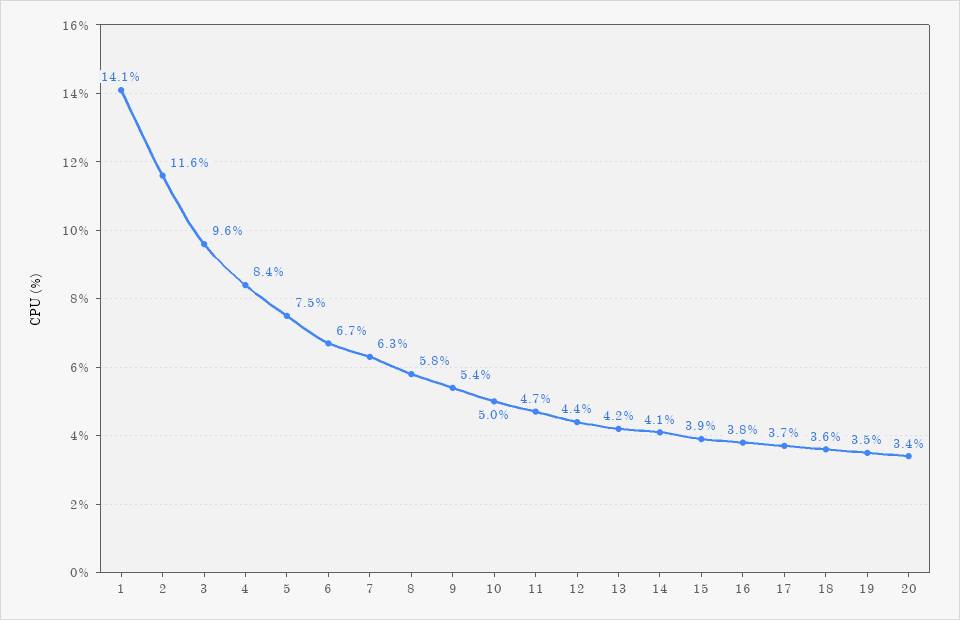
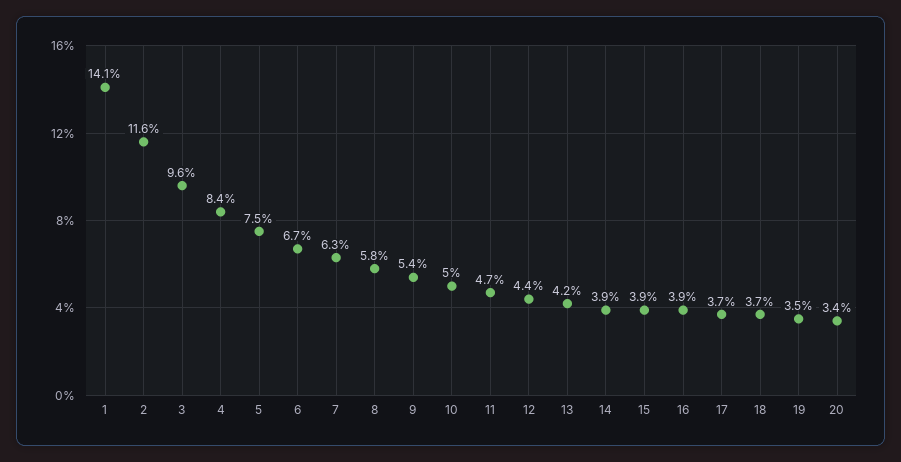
14: 4.1 -> 3.9
16: 3.8 -> 3.9
18: 3.6 -> 3.7

